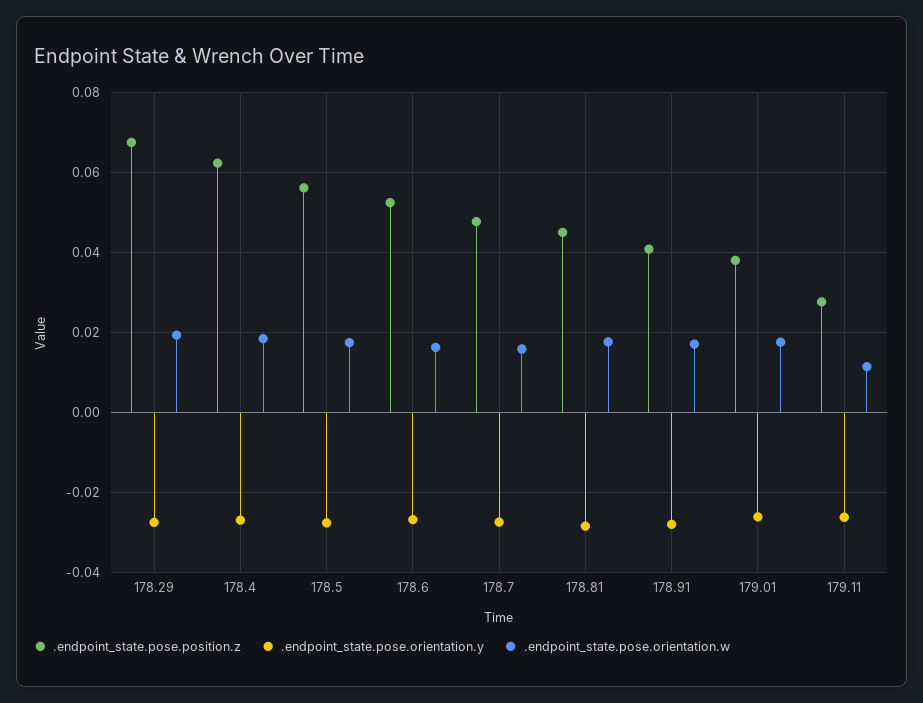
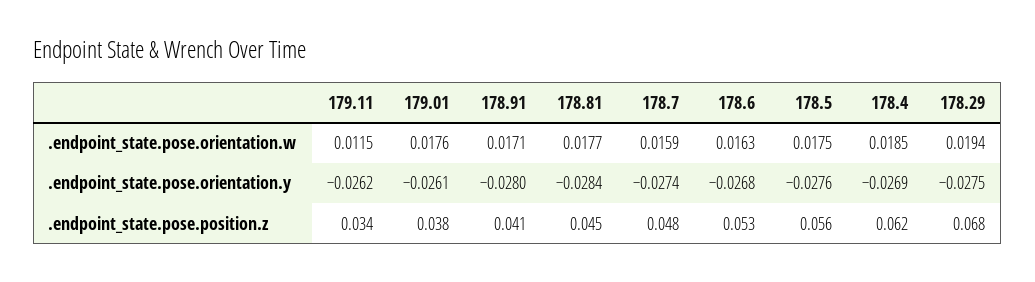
.endpoint_state.pose.position.z, 179.11: 0.028 -> 0.034

